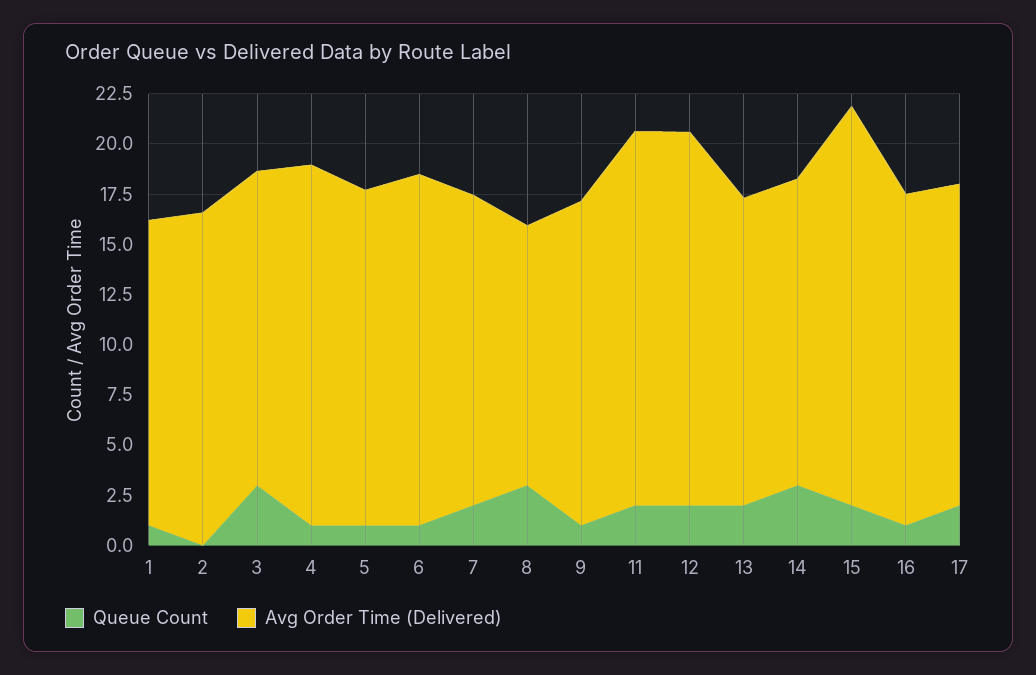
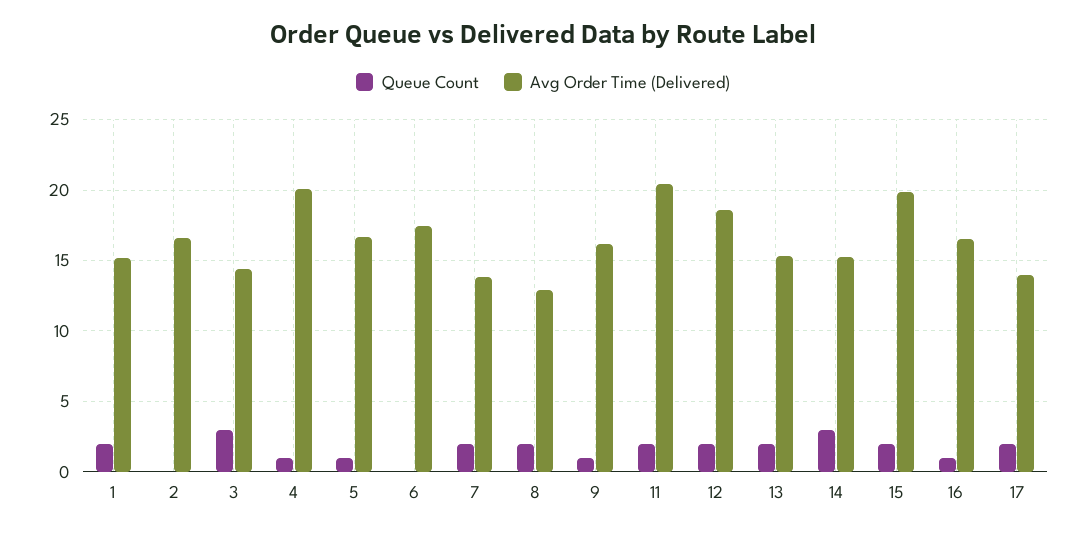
Queue Count, 1: 1 -> 2
Avg Order Time (Delivered), 3: 15.5 -> 14.5
Avg Order Time (Delivered), 4: 18 -> 20
Queue Count, 6: 1 -> 0
Avg Order Time (Delivered), 7: 15.5 -> 14
Queue Count, 8: 3 -> 2
Avg Order Time (Delivered), 11: 18.5 -> 20.5
Avg Order Time (Delivered), 17: 16 -> 14

